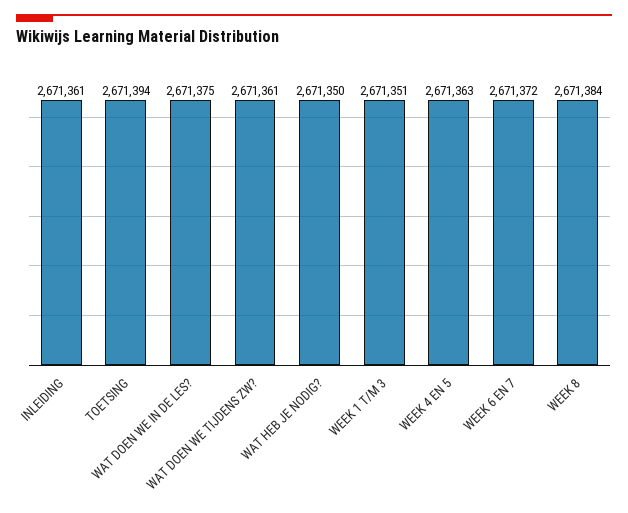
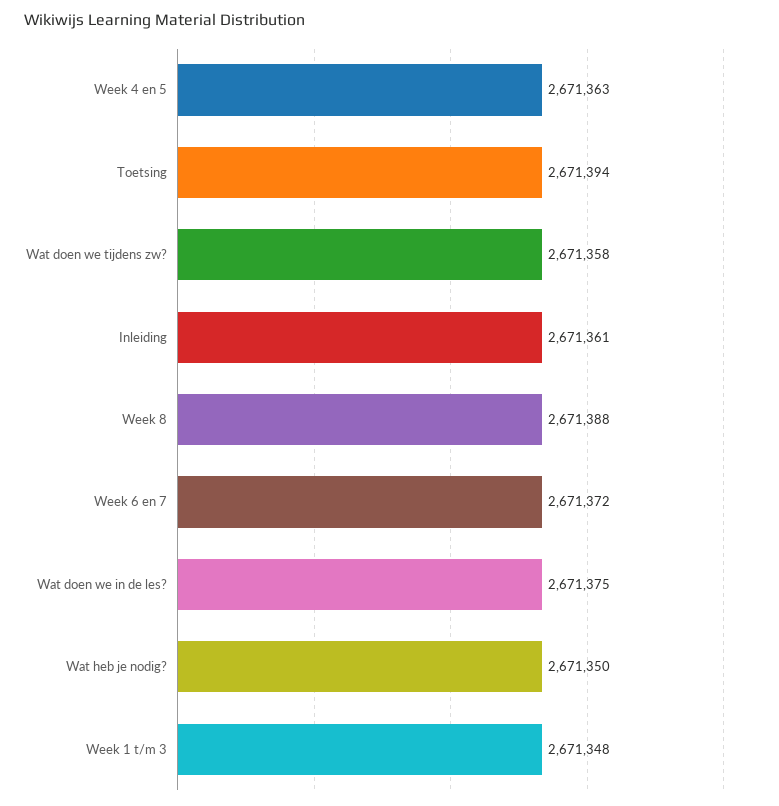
WAT DOEN WE TIJDENS ZW?: 2671361 -> 2671358
WEEK 1 T/M 3: 2671351 -> 2671348
WEEK 8: 2671384 -> 2671388

